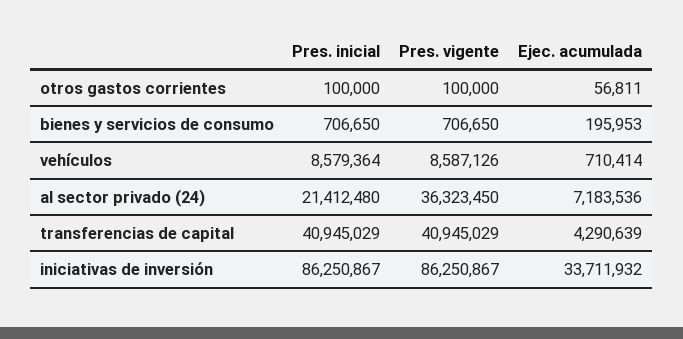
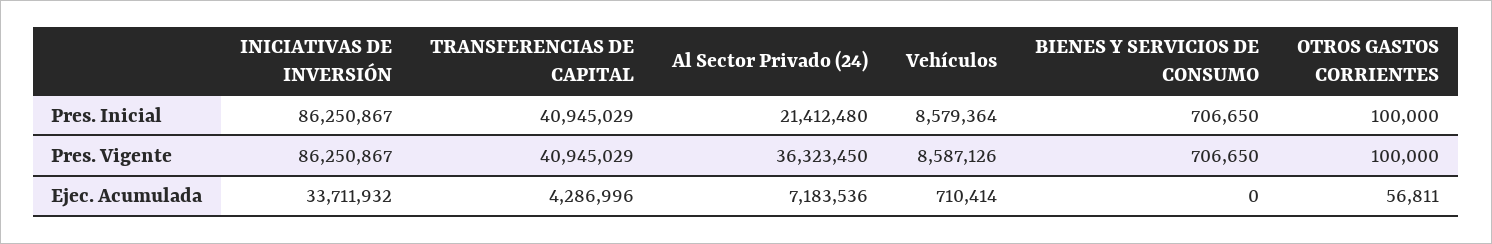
Ejec. acumulada, bienes y servicios de consumo: 195953 -> 0
Ejec. acumulada, transferencias de capital: 4290639 -> 4286996

